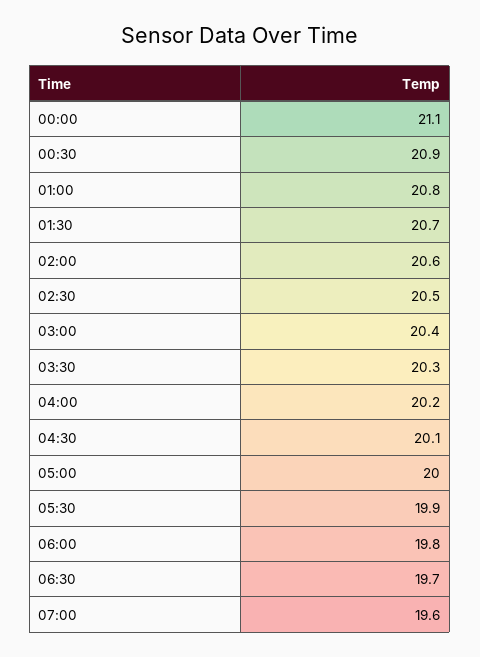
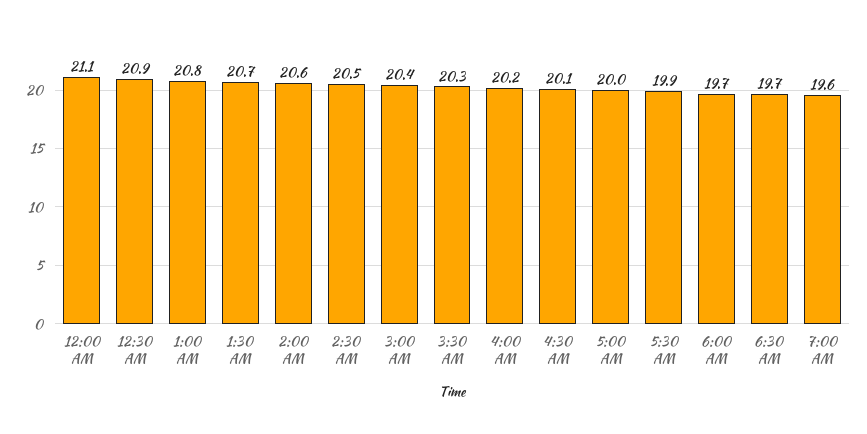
06:00: 19.8 -> 19.7

